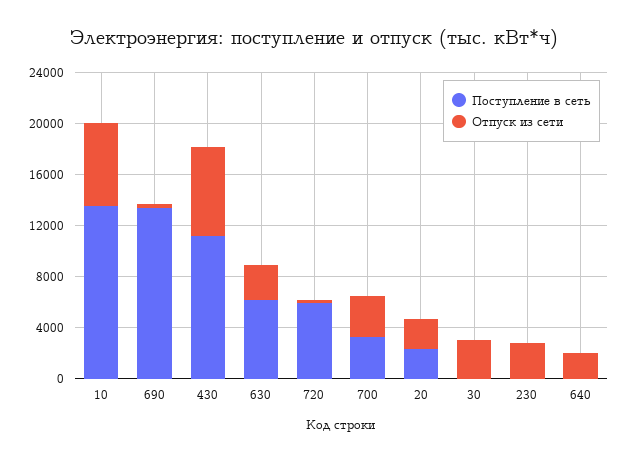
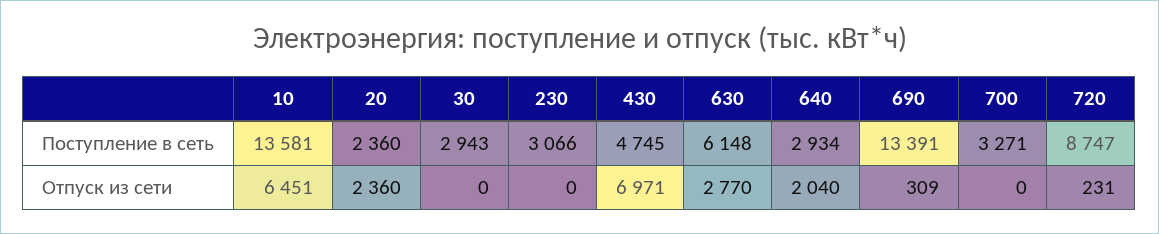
Поступление в сеть, 430: 11000 -> 4745
Поступление в сеть, 720: 6000 -> 8747
Отпуск из сети, 700: 3000 -> 0
Поступление в сеть, 30: 0 -> 2943
Отпуск из сети, 30: 3000 -> 0
Поступление в сеть, 230: 0 -> 3066
Отпуск из сети, 230: 3000 -> 0
Поступление в сеть, 640: 0 -> 2934

